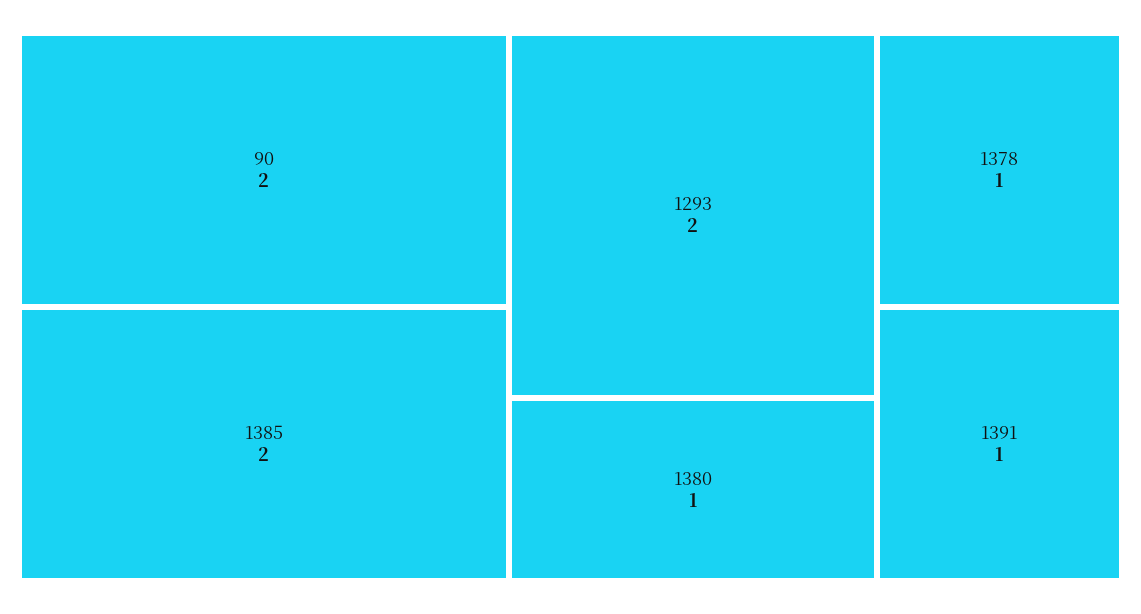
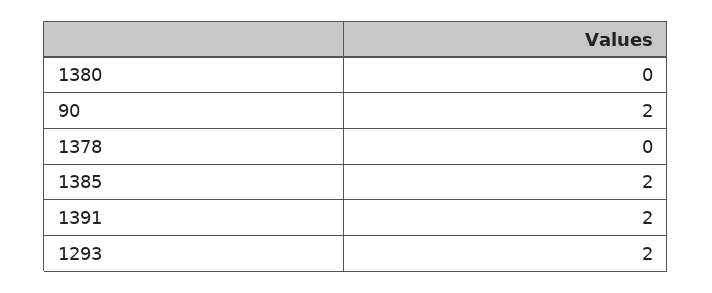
1380: 1 -> 0
1378: 1 -> 0
1391: 1 -> 2

